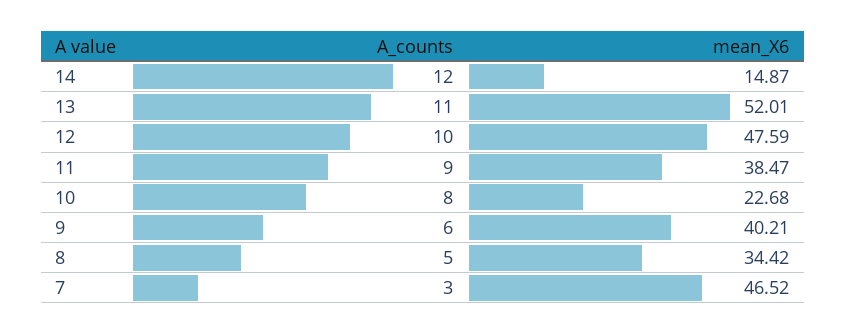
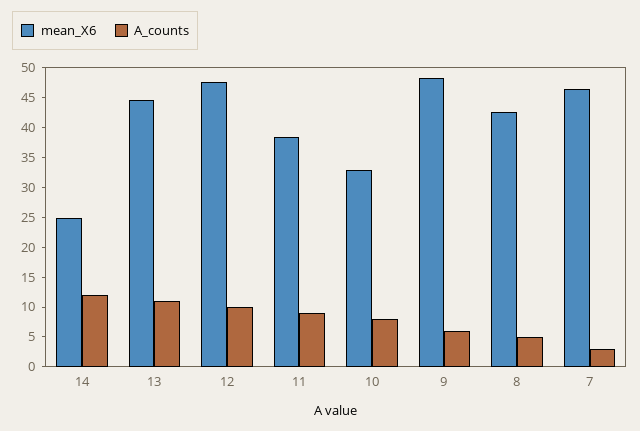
mean_X6, 14: 14.87 -> 25
mean_X6, 13: 52.01 -> 45
mean_X6, 10: 22.68 -> 32.5
mean_X6, 9: 40.21 -> 47.5
mean_X6, 8: 34.42 -> 42.5

